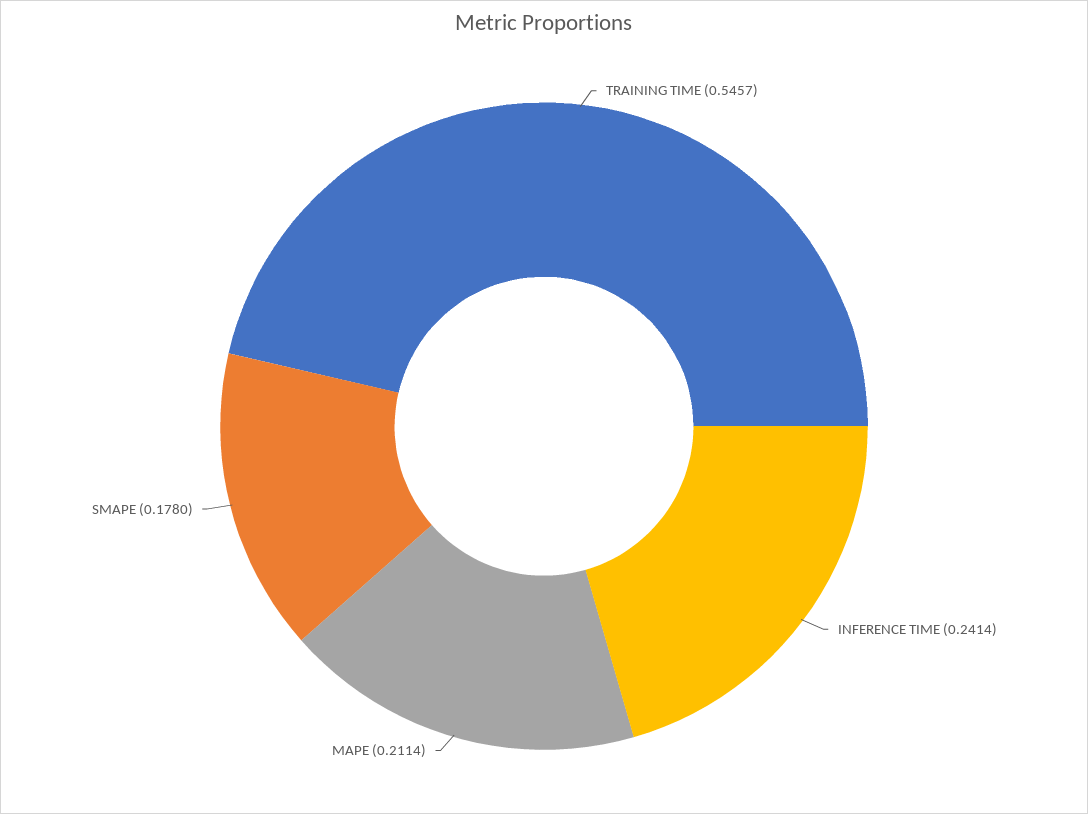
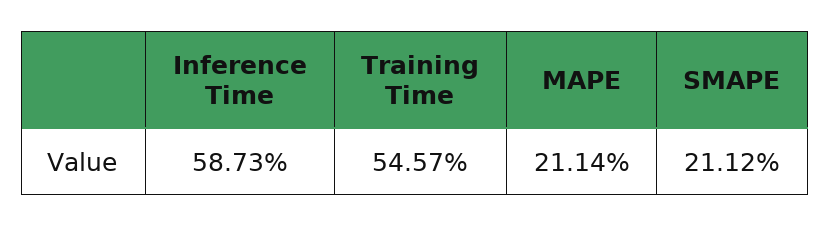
INFERENCE TIME: 0.2414 -> 0.5873
SMAPE: 0.178 -> 0.2112

